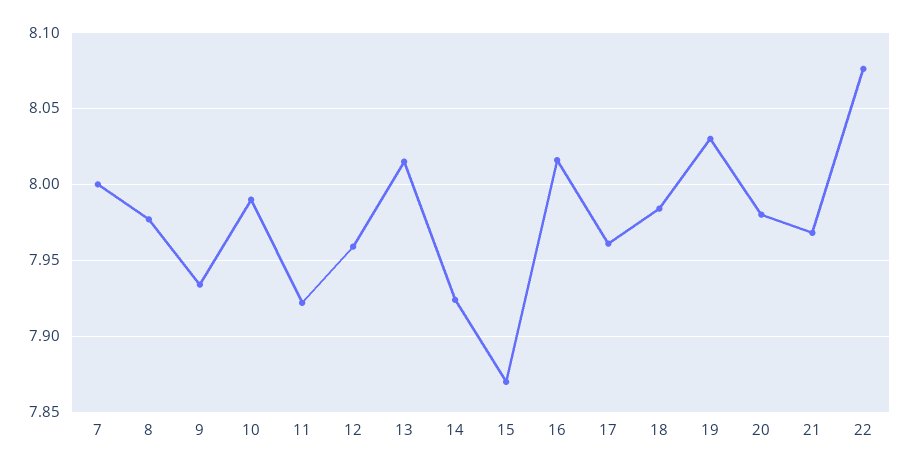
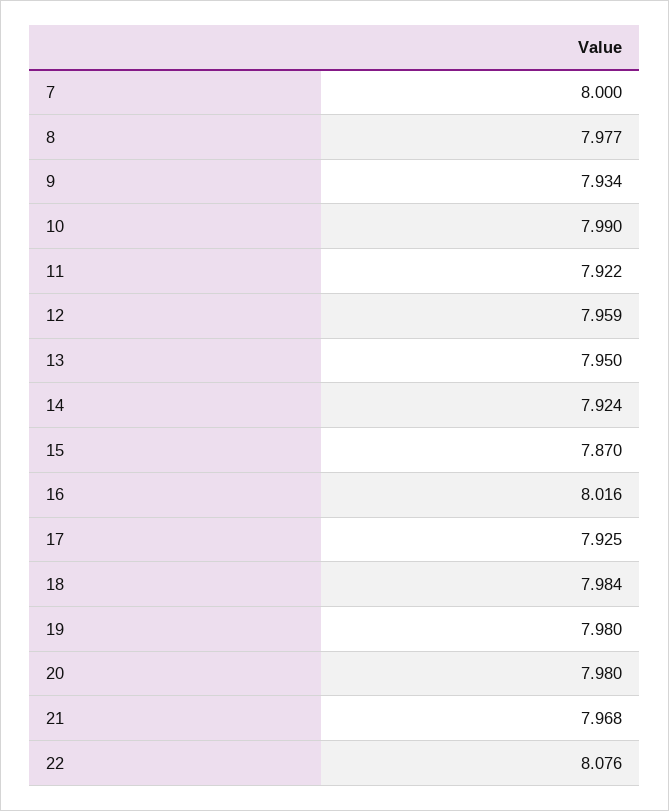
13: 8.015 -> 7.95
17: 7.96 -> 7.925
19: 8.03 -> 7.98

